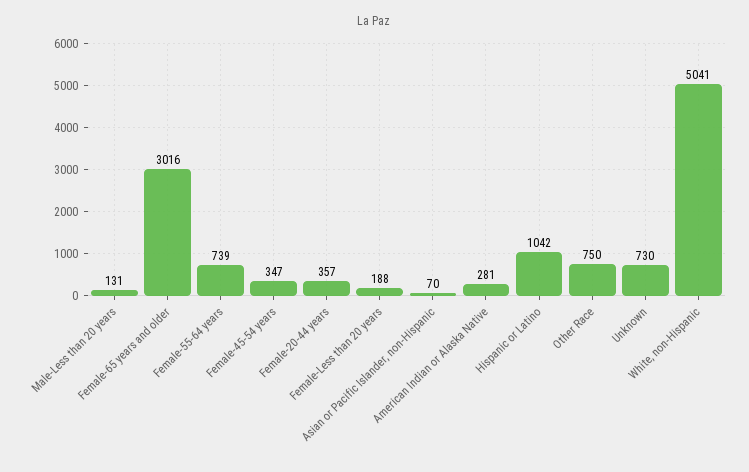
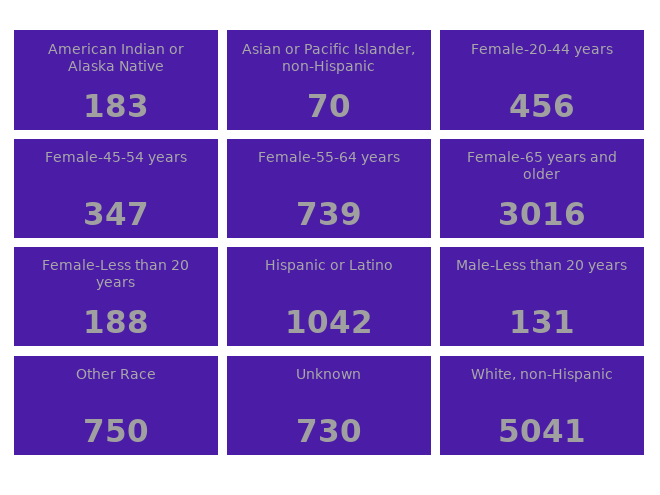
Female-20-44 years: 357 -> 456
American Indian or Alaska Native: 281 -> 183

